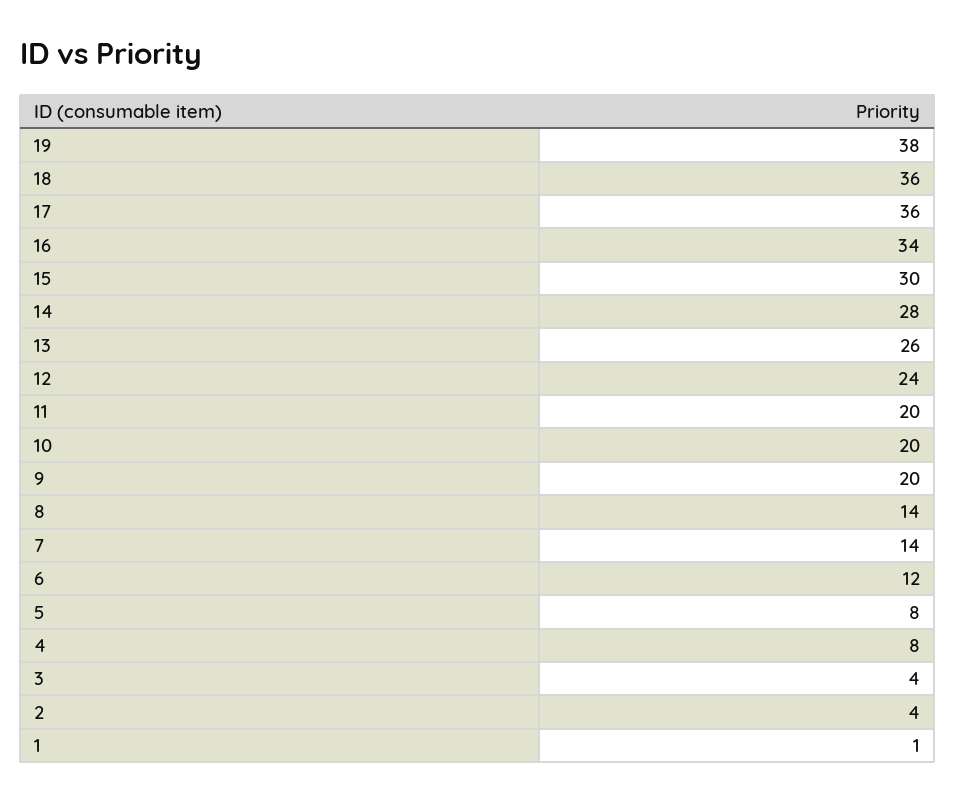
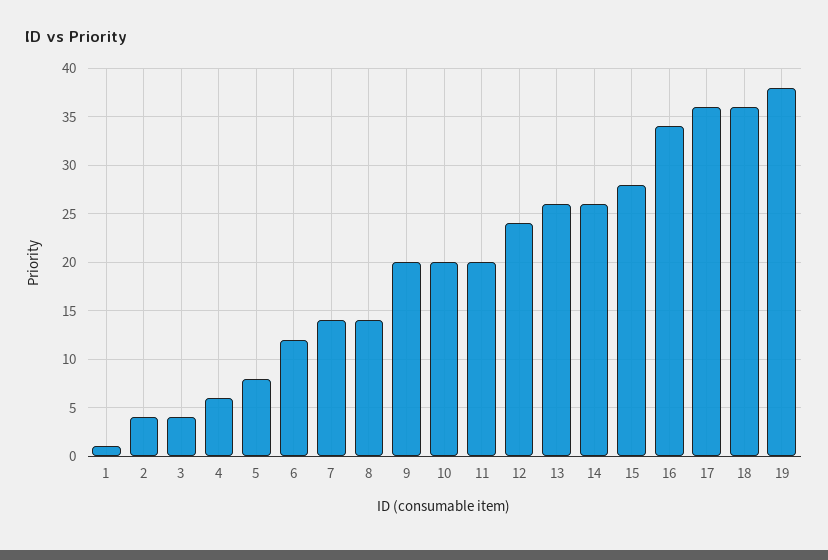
15: 30 -> 28
14: 28 -> 26
4: 8 -> 6

